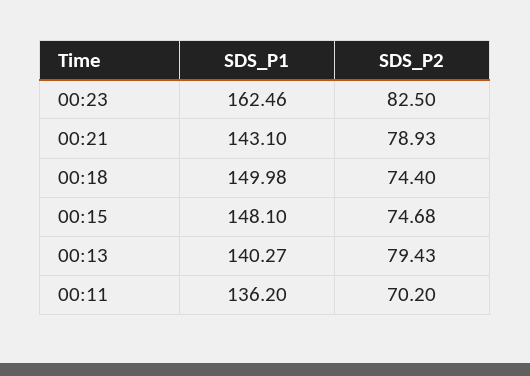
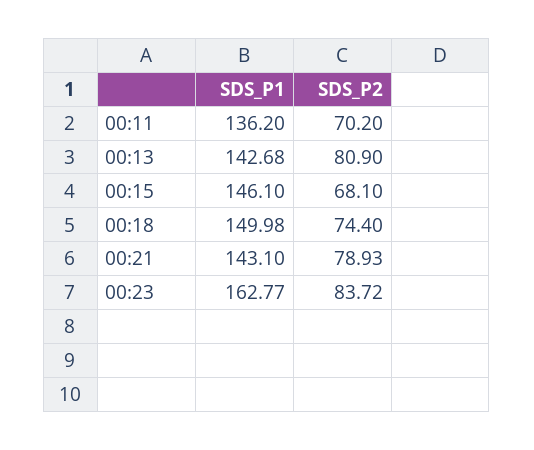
SDS_P1, 00:23: 162.46 -> 162.77
SDS_P2, 00:23: 82.5 -> 83.72
SDS_P1, 00:15: 148.1 -> 146.1
SDS_P2, 00:15: 74.68 -> 68.1
SDS_P1, 00:13: 140.27 -> 142.68
SDS_P2, 00:13: 79.43 -> 80.9

